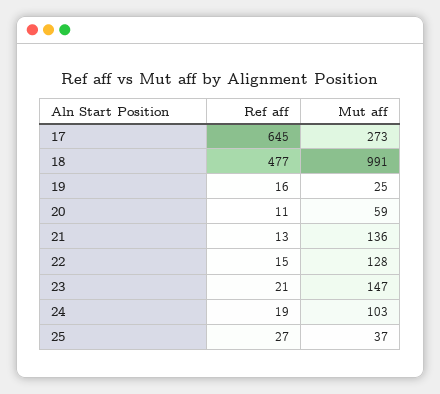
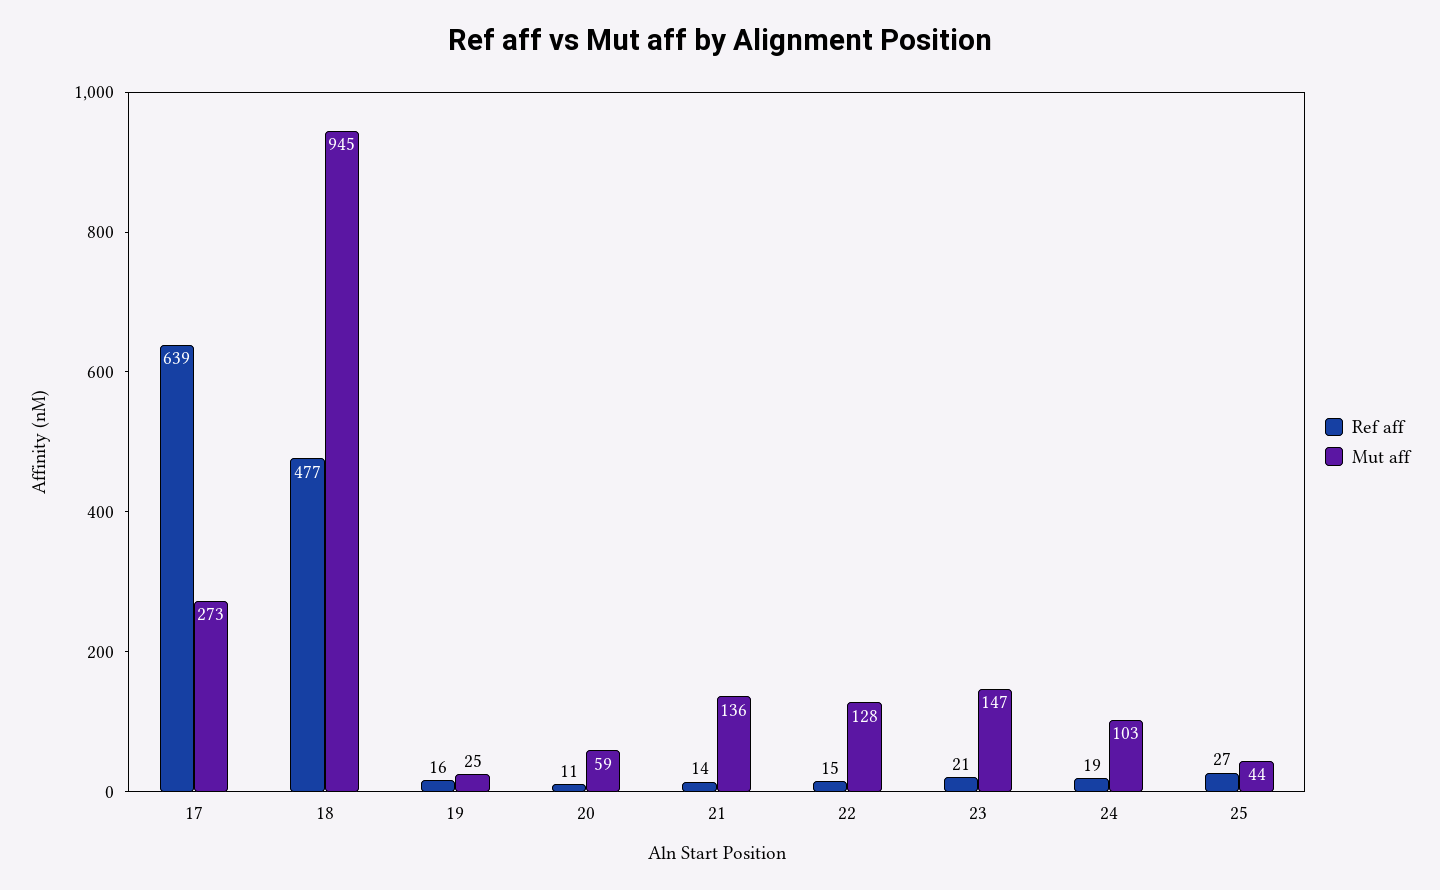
Ref aff, 17: 645 -> 639
Mut aff, 18: 991 -> 945
Ref aff, 21: 13 -> 14
Mut aff, 25: 37 -> 44

